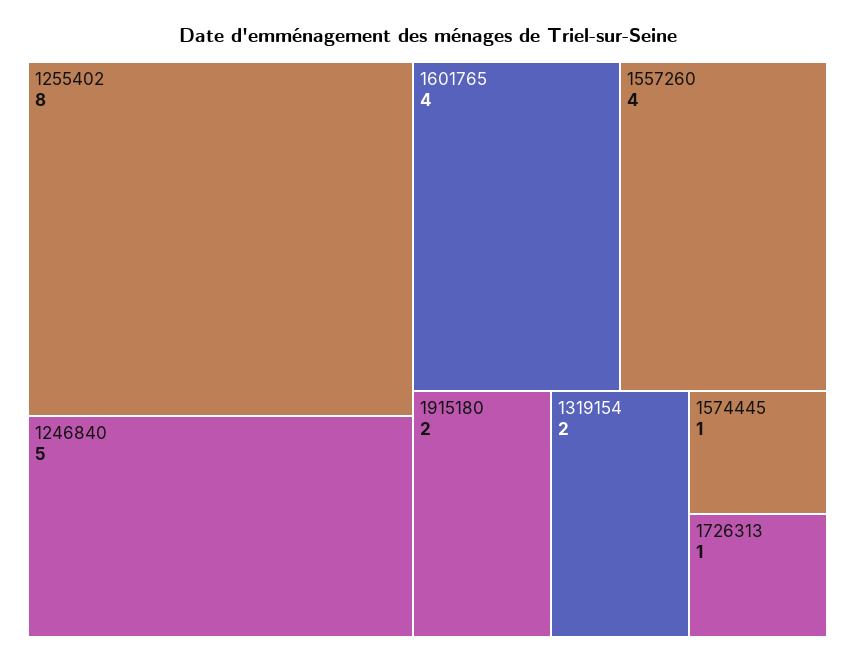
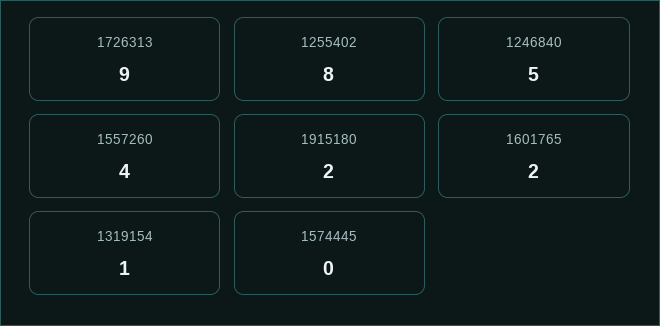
1601765: 4 -> 2
1319154: 2 -> 1
1574445: 1 -> 0
1726313: 1 -> 9

